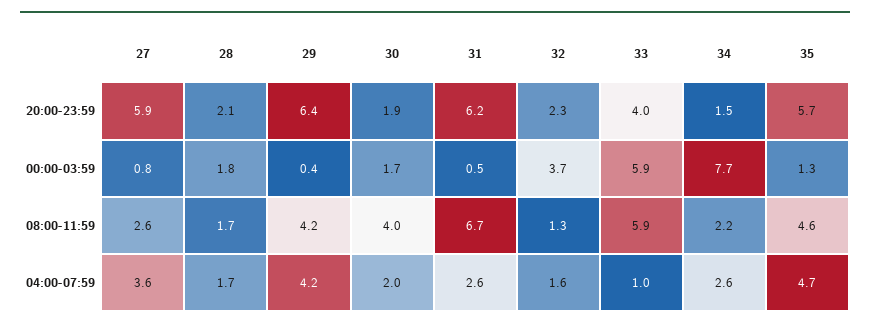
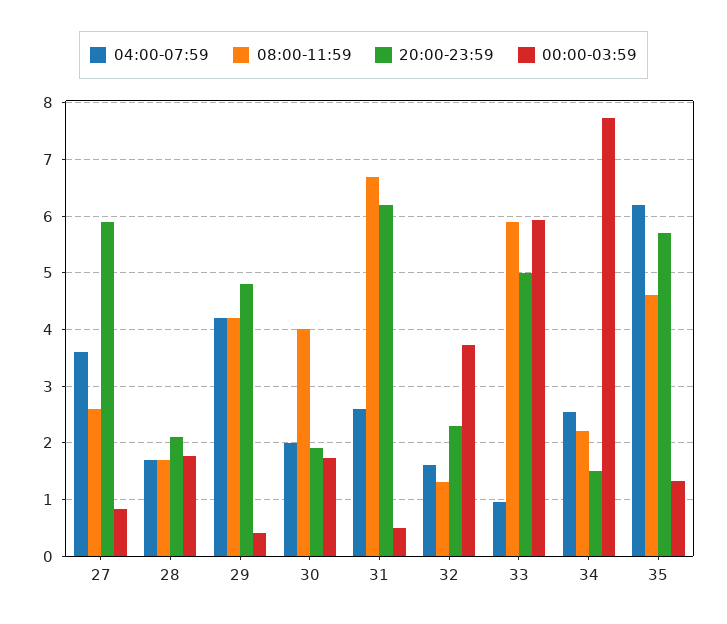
20:00-23:59, 29: 6.4 -> 4.8
20:00-23:59, 33: 4 -> 5
04:00-07:59, 35: 4.7 -> 6.2

